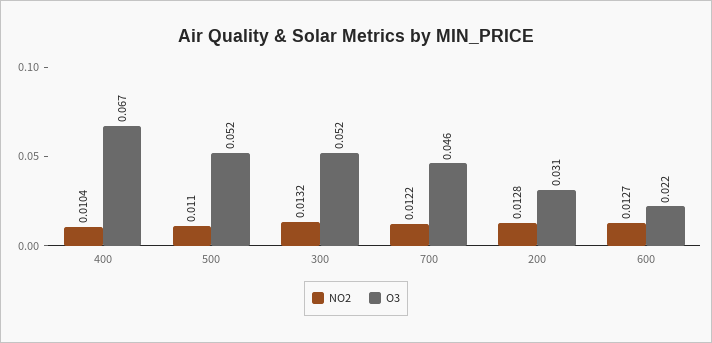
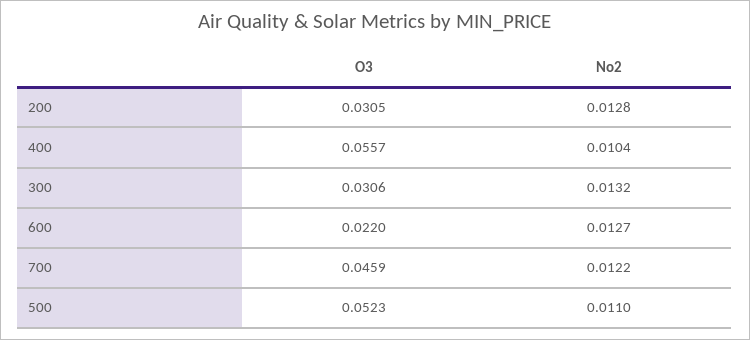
O3, 400: 0.067 -> 0.0557
O3, 300: 0.052 -> 0.0306

